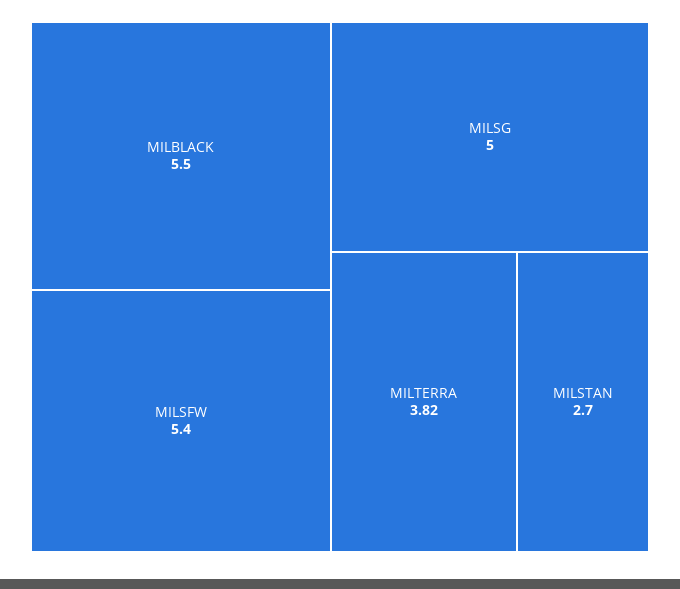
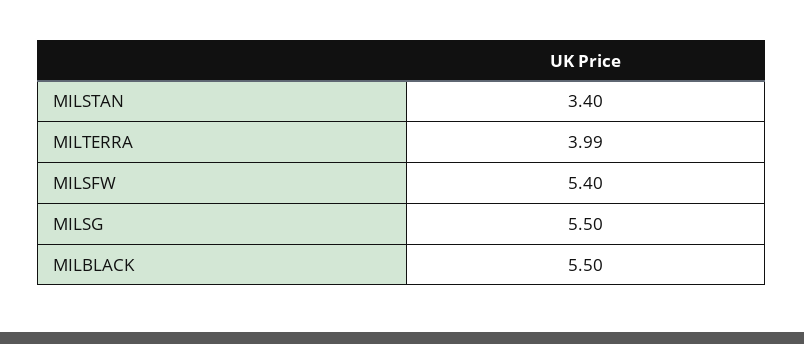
MILSG: 5 -> 5.5
MILTERRA: 3.82 -> 3.99
MILSTAN: 2.7 -> 3.4

